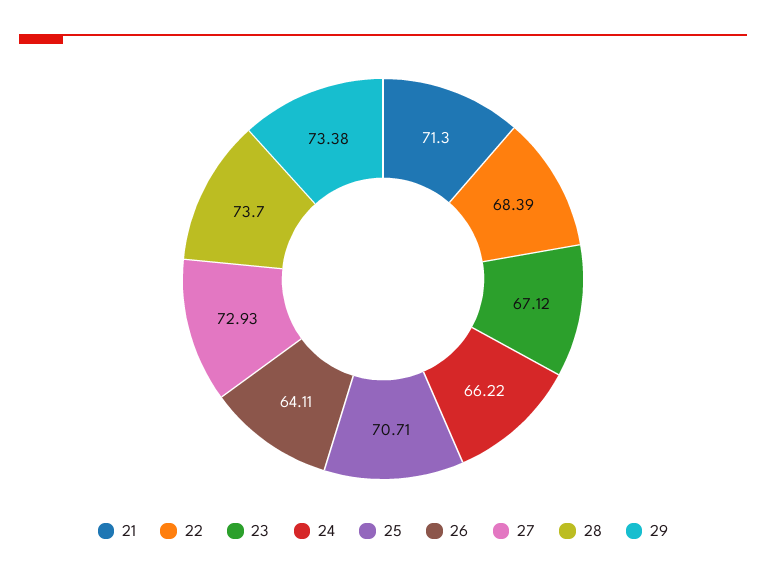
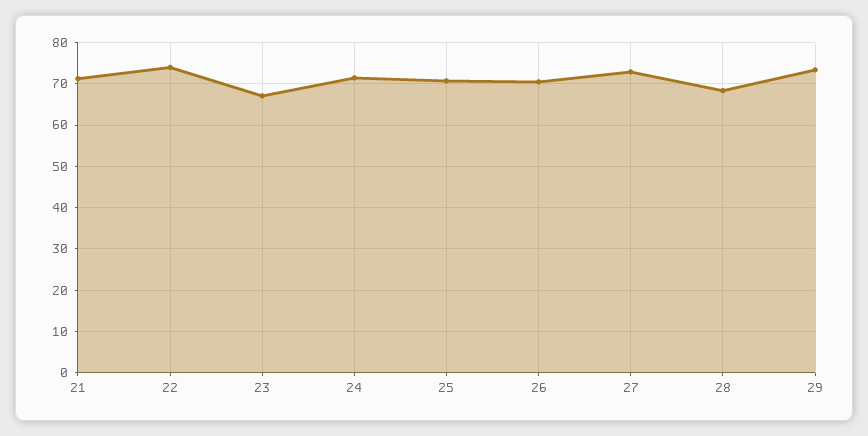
22: 68.39 -> 74
24: 66.22 -> 72
26: 64.11 -> 70
28: 73.7 -> 68

